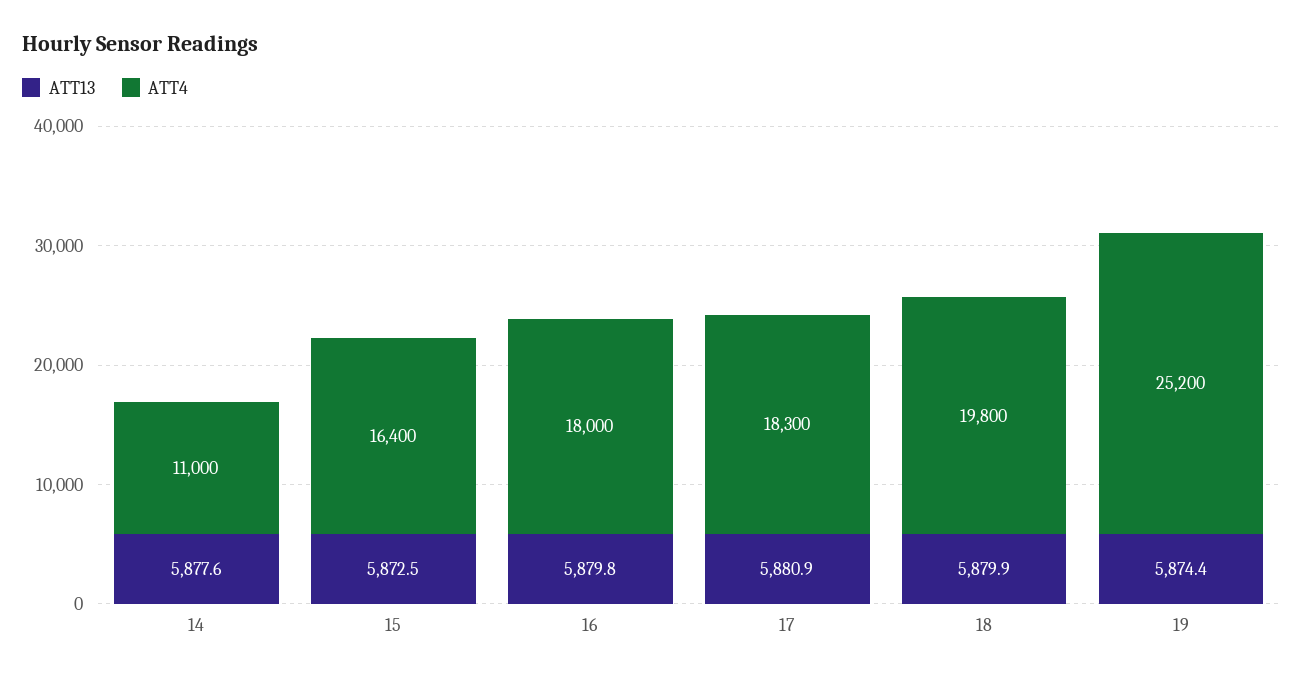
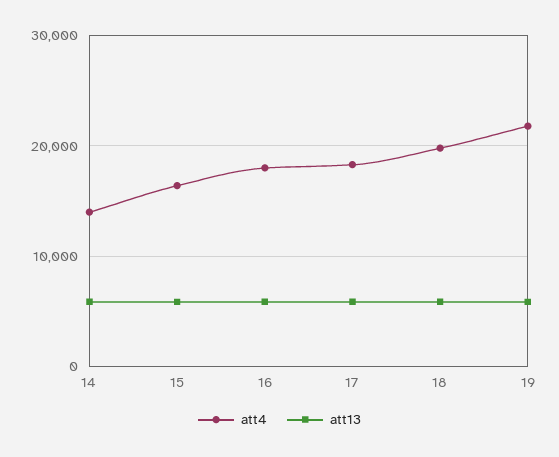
ATT4, 14: 11000 -> 14000
ATT4, 19: 25200 -> 22000

